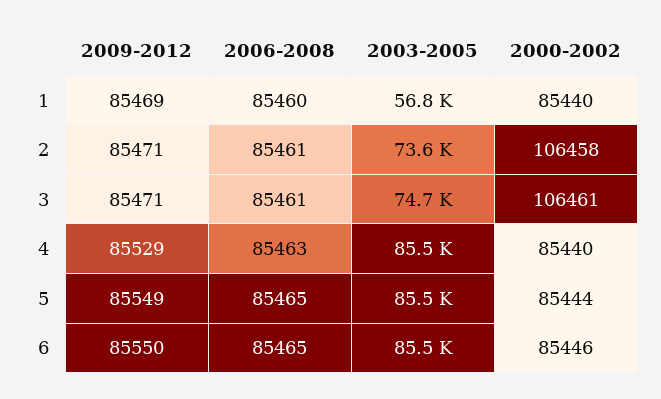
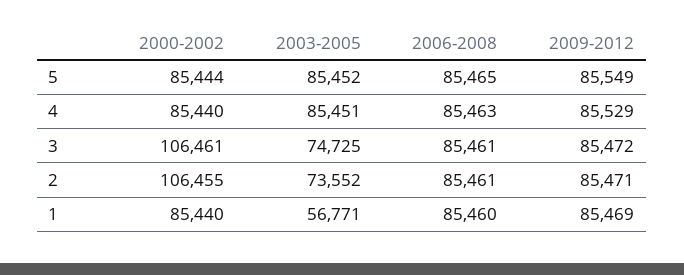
2000-2002, 2: 106458 -> 106455
2009-2012, 3: 85471 -> 85472
2009-2012, 6: 85550 -> none
2006-2008, 6: 85465 -> none
2003-2005, 6: 85500 -> none
2000-2002, 6: 85446 -> none

